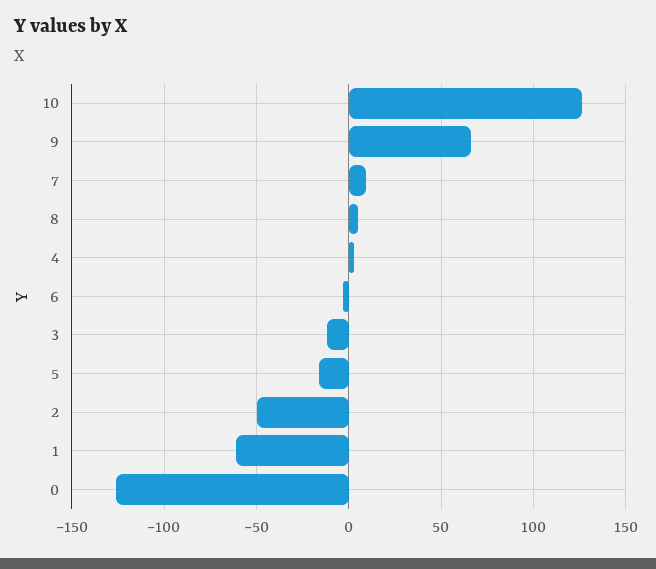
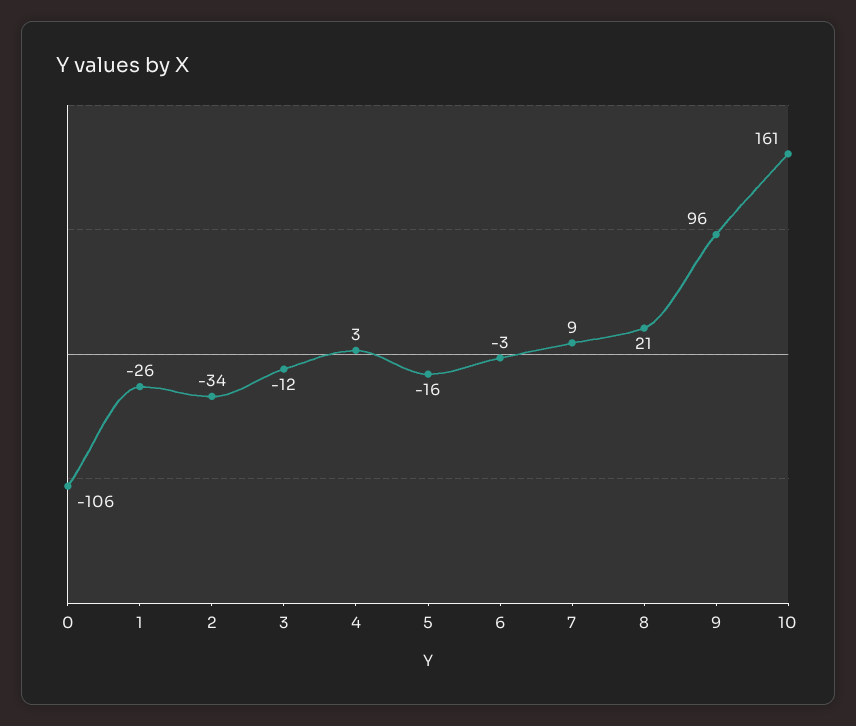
10: 125 -> 161
9: 65 -> 96
8: 5 -> 21
2: -50 -> -34
1: -60 -> -26
0: -125 -> -106

